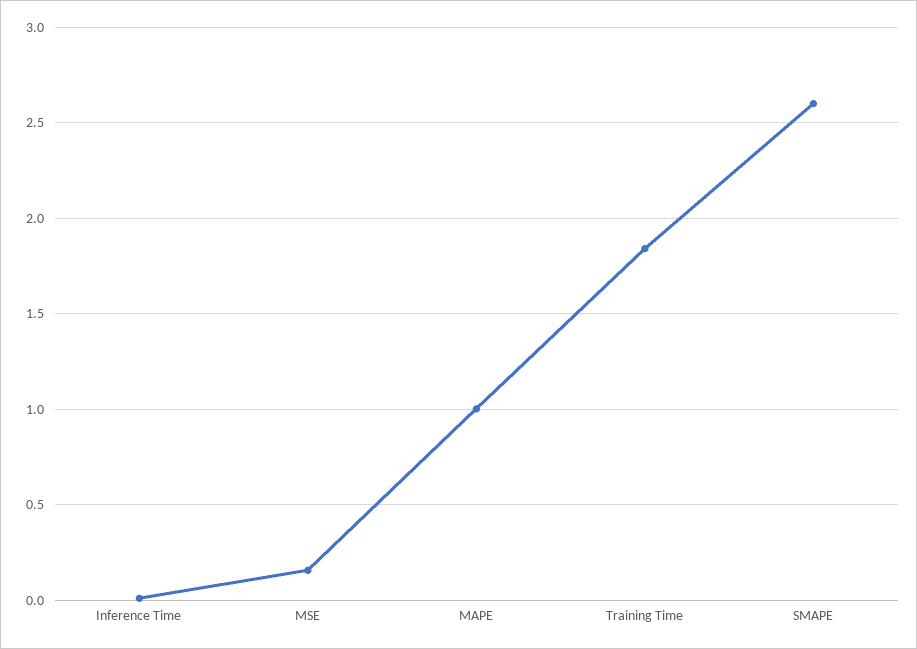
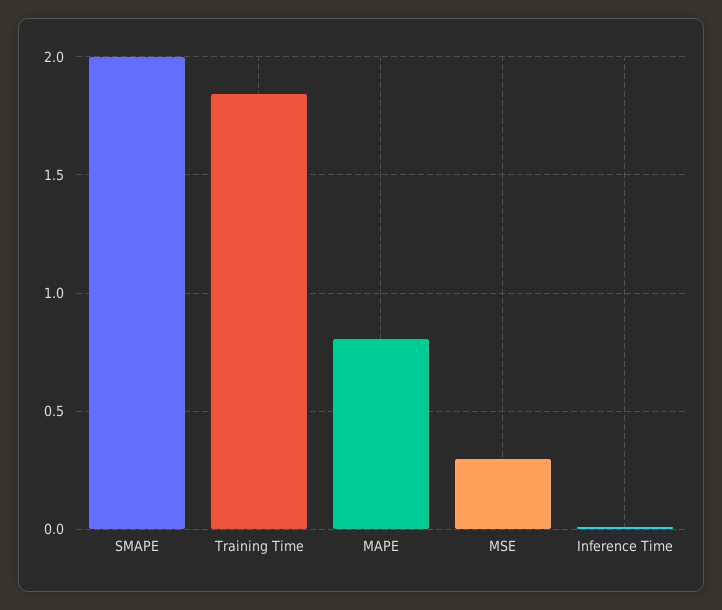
MSE: 0.15 -> 0.3
MAPE: 1 -> 0.8
SMAPE: 2.6 -> 2

